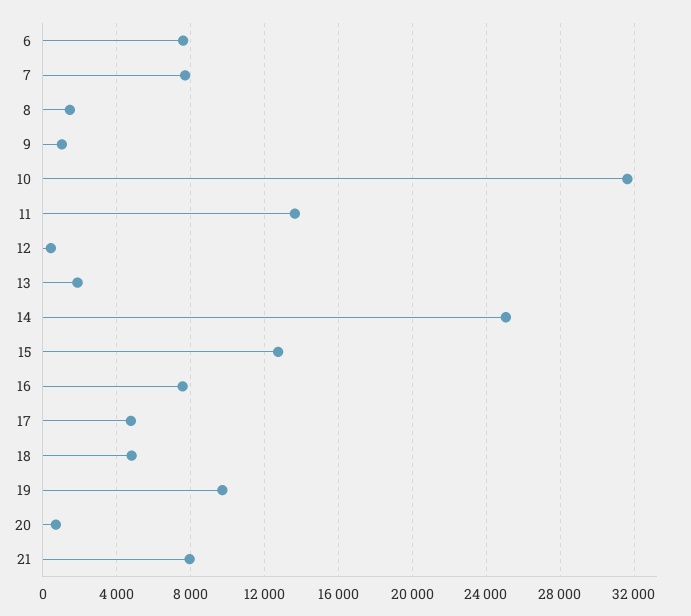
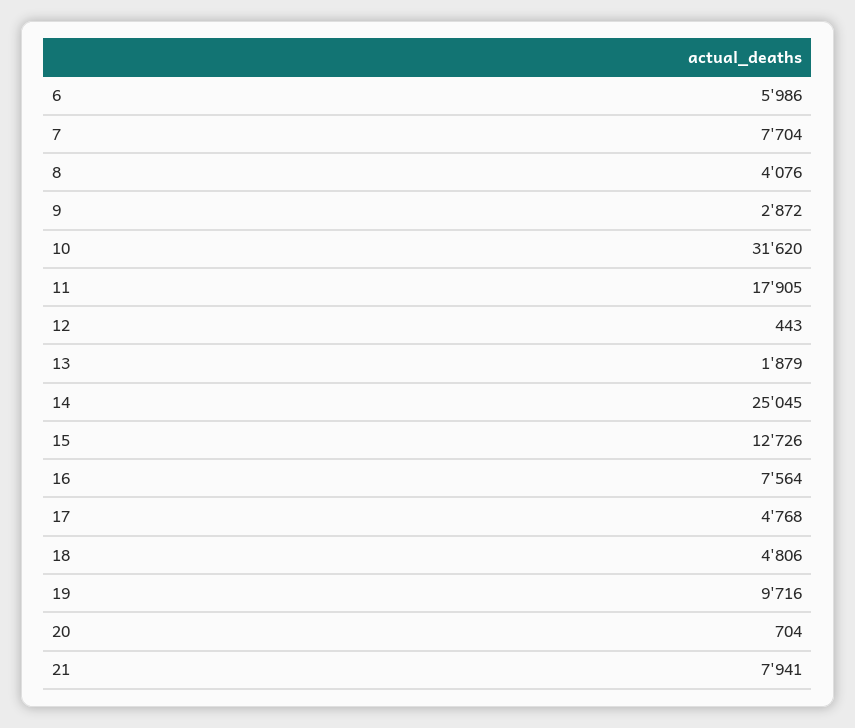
6: 7500 -> 5986
8: 1500 -> 4076
9: 1000 -> 2872
11: 13500 -> 17905

